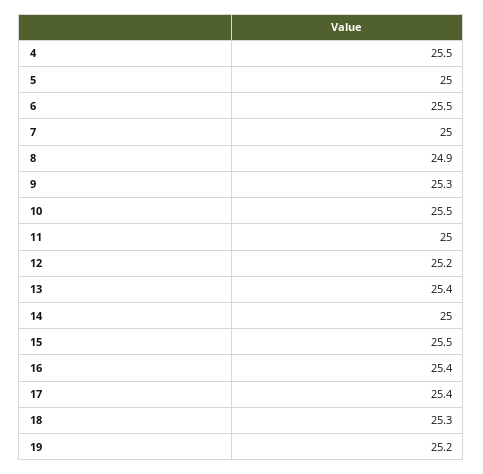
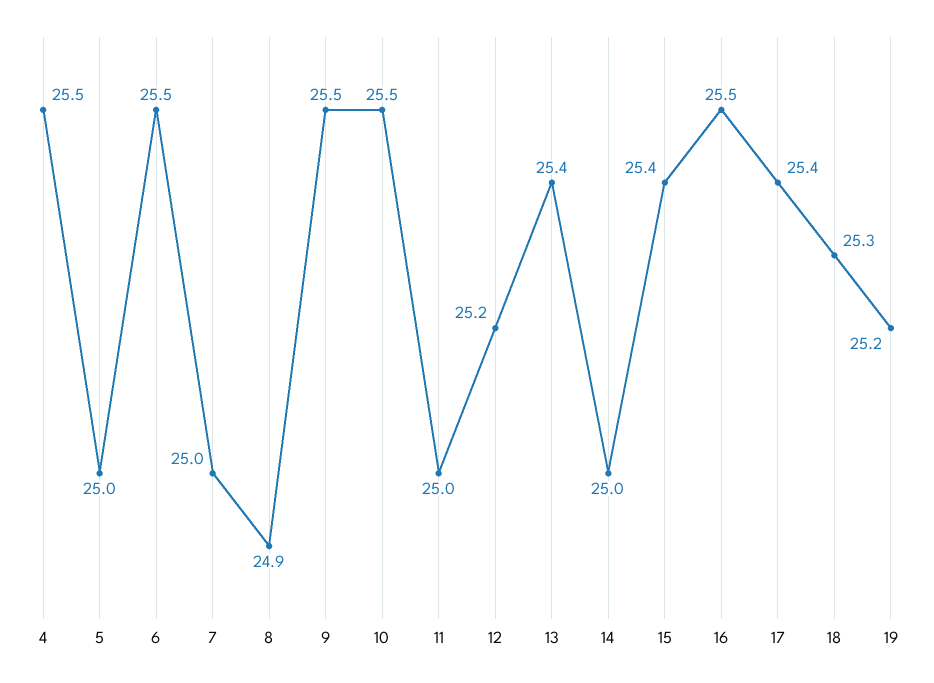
9: 25.3 -> 25.5
15: 25.5 -> 25.4
16: 25.4 -> 25.5

